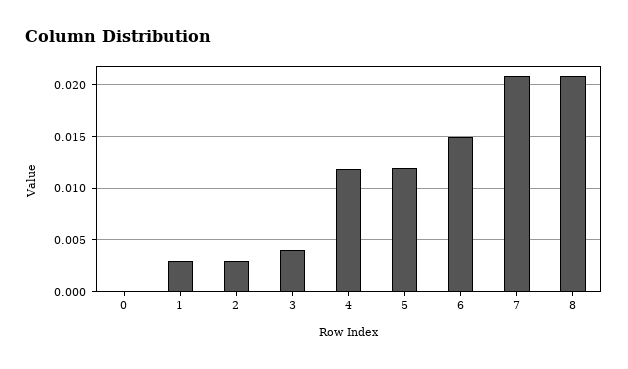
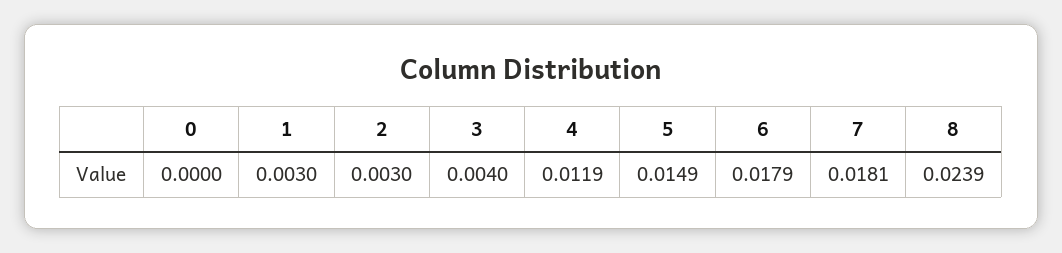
5: 0.012 -> 0.0149
6: 0.015 -> 0.0179
7: 0.021 -> 0.0181
8: 0.021 -> 0.0239

